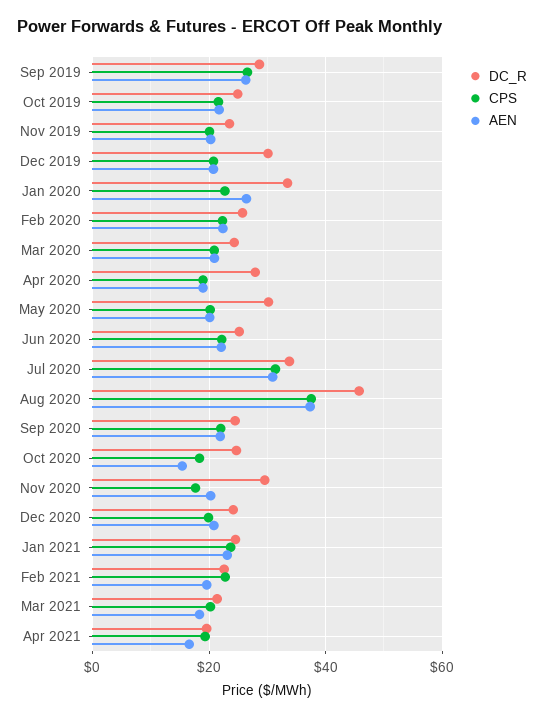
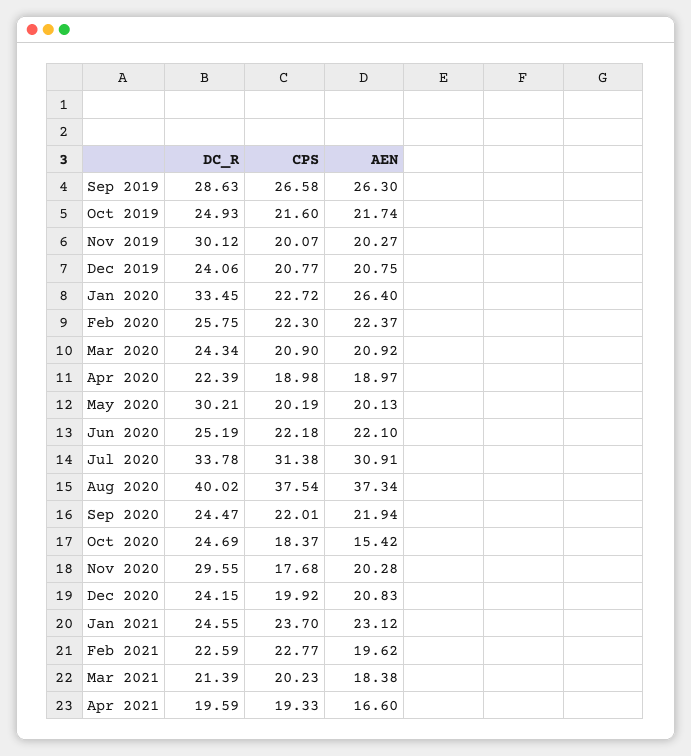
DC_R, Nov 2019: 24 -> 30.12
DC_R, Dec 2019: 30 -> 24.06
DC_R, Apr 2020: 28 -> 22.39
DC_R, Aug 2020: 46 -> 40.02

